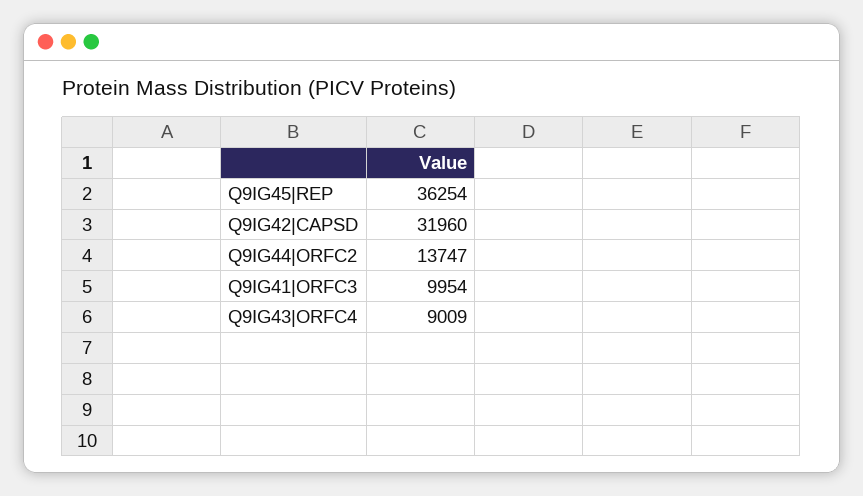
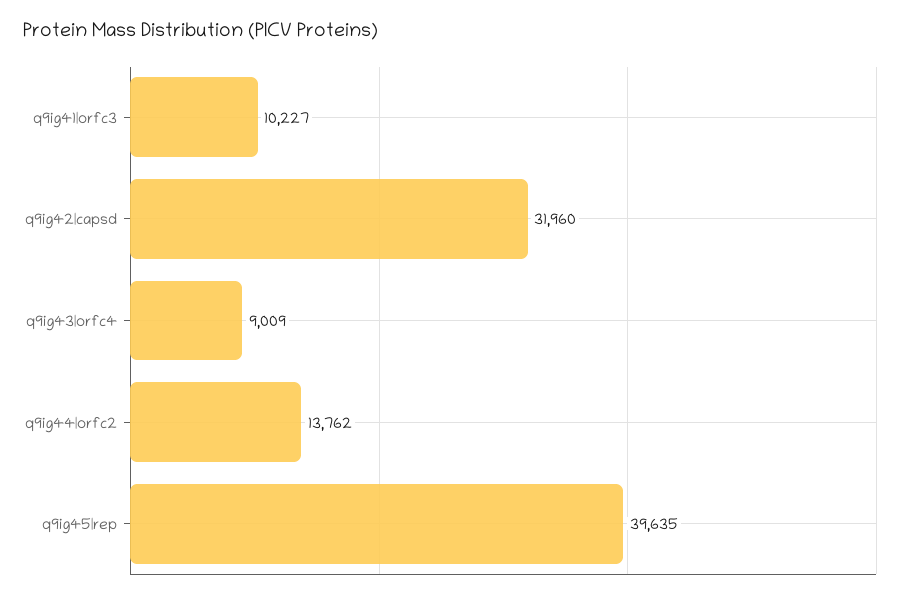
Q9IG45|REP: 36254 -> 39635
Q9IG44|ORFC2: 13747 -> 13762
Q9IG41|ORFC3: 9954 -> 10227

